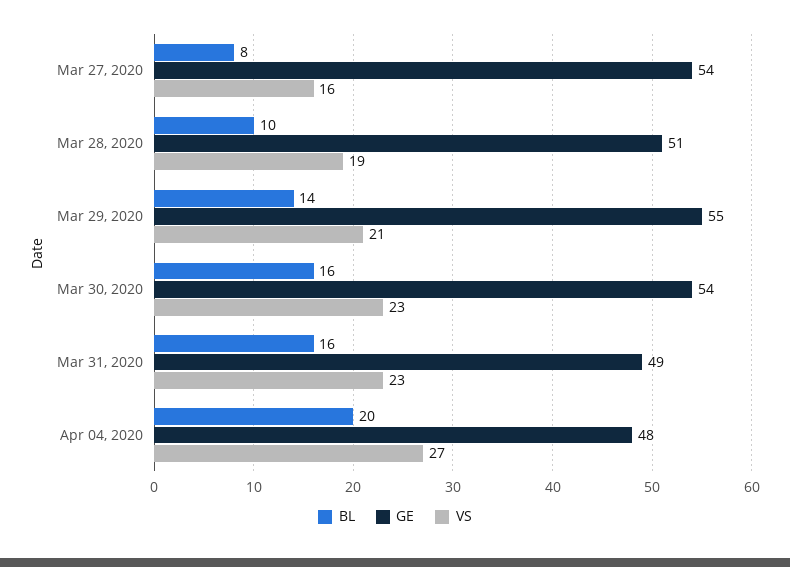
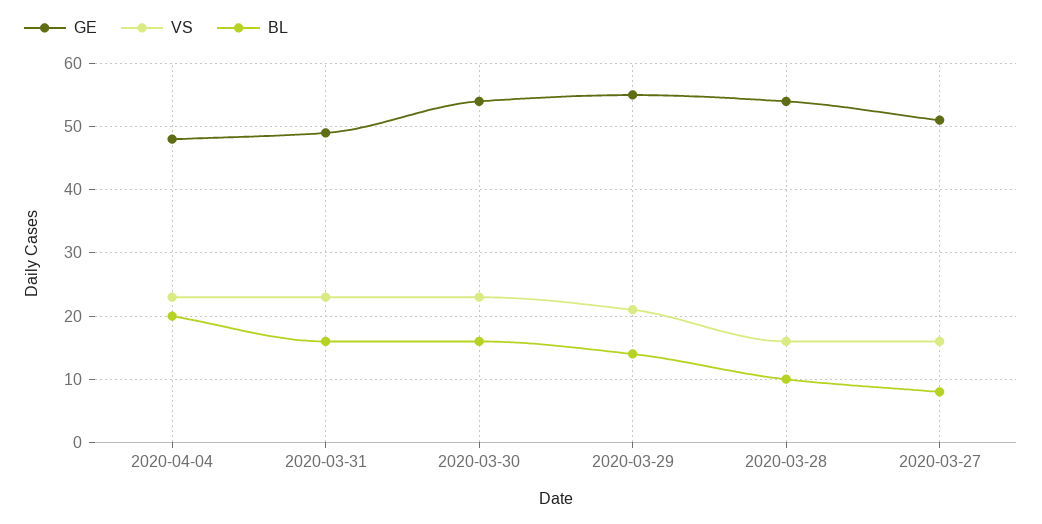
GE, Mar 27, 2020: 54 -> 51
GE, Mar 28, 2020: 51 -> 54
VS, Mar 28, 2020: 19 -> 16
VS, Apr 04, 2020: 27 -> 23

